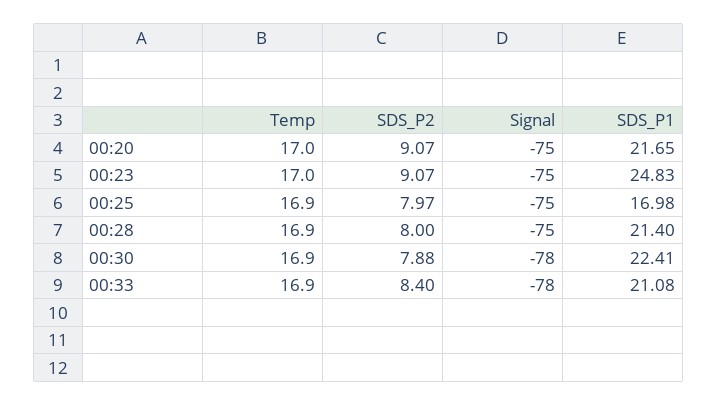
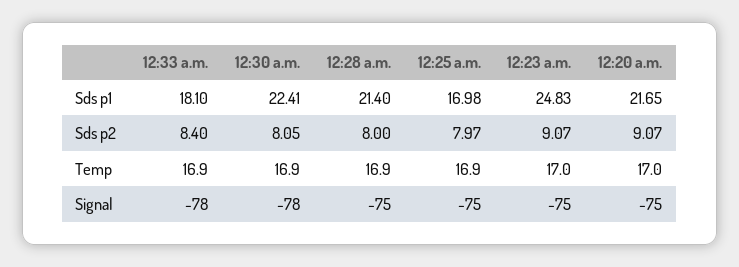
SDS_P2, 00:30: 7.88 -> 8.05
SDS_P1, 00:33: 21.08 -> 18.1

